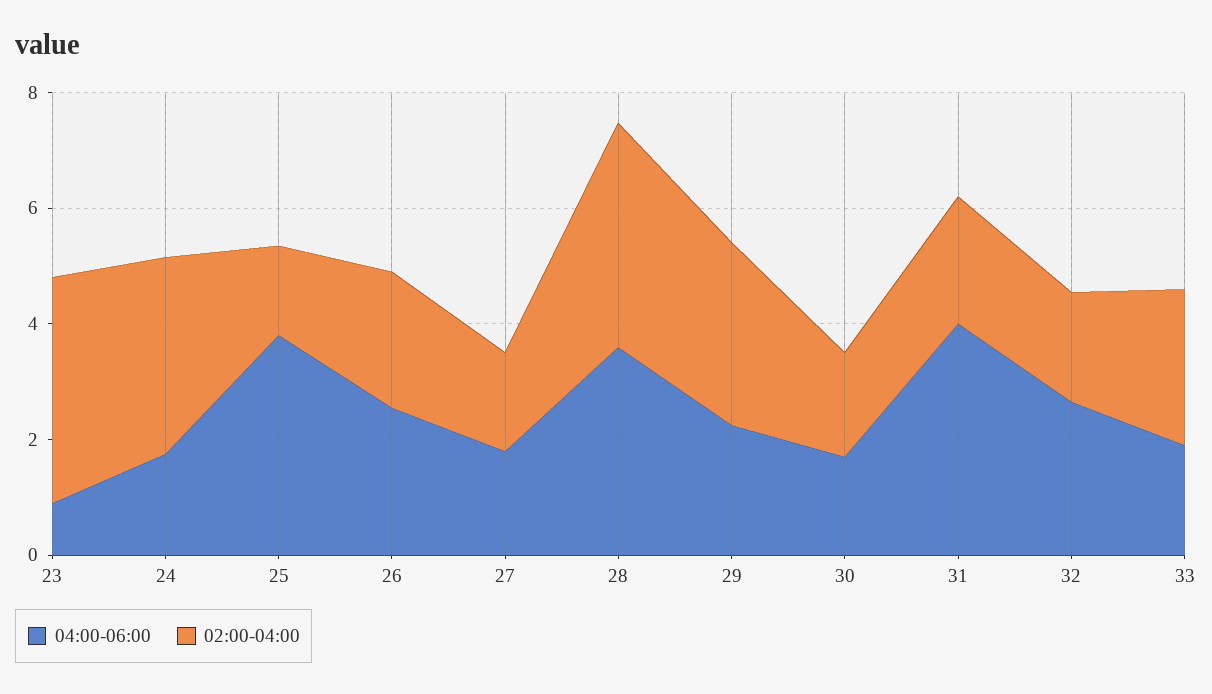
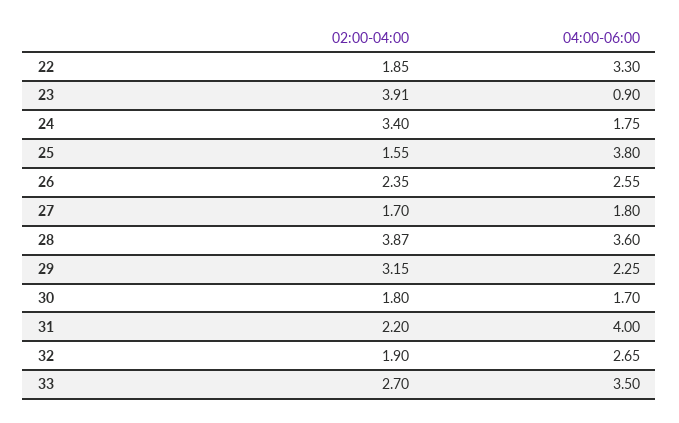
04:00-06:00, 33: 2 -> 3.5
02:00-04:00, 22: none -> 1.85
04:00-06:00, 22: none -> 3.3

